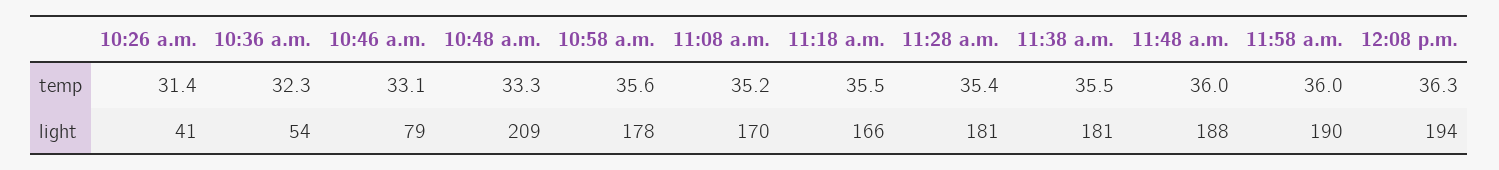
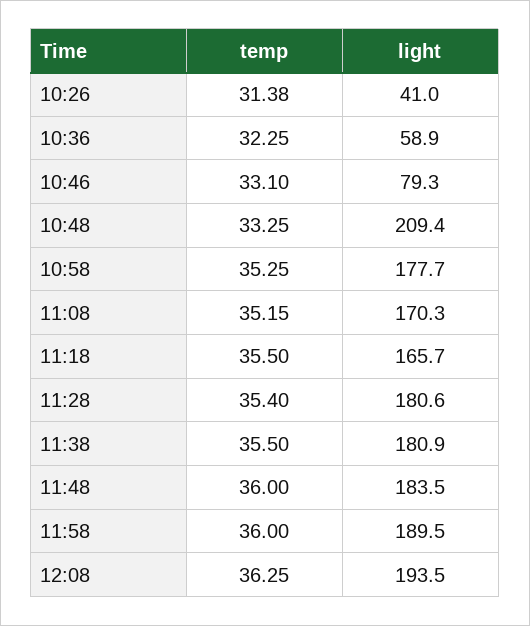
10:58 a.m., temp: 35.6 -> 35.25
10:36 a.m., light: 54 -> 58.9
11:48 a.m., light: 188 -> 183.5

